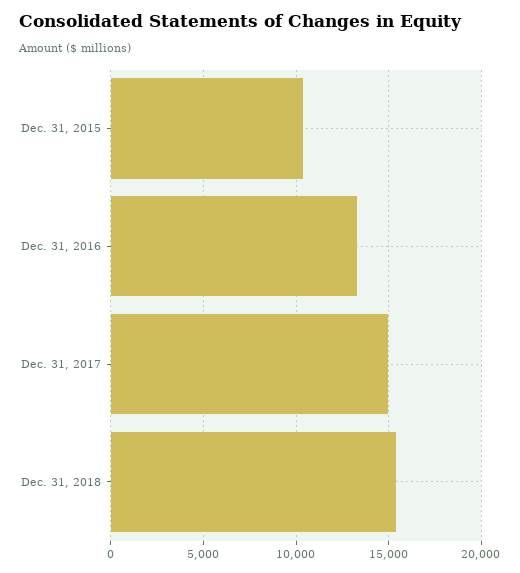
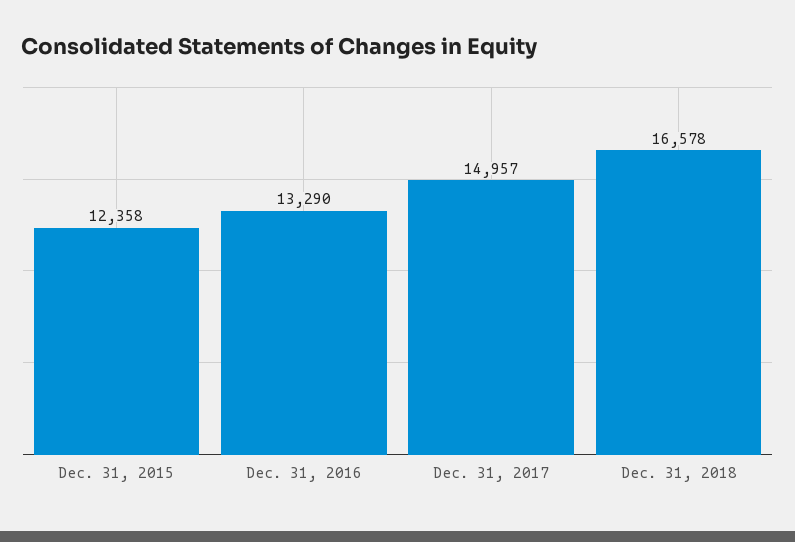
Dec. 31, 2015: 10500 -> 12358
Dec. 31, 2018: 15500 -> 16578

